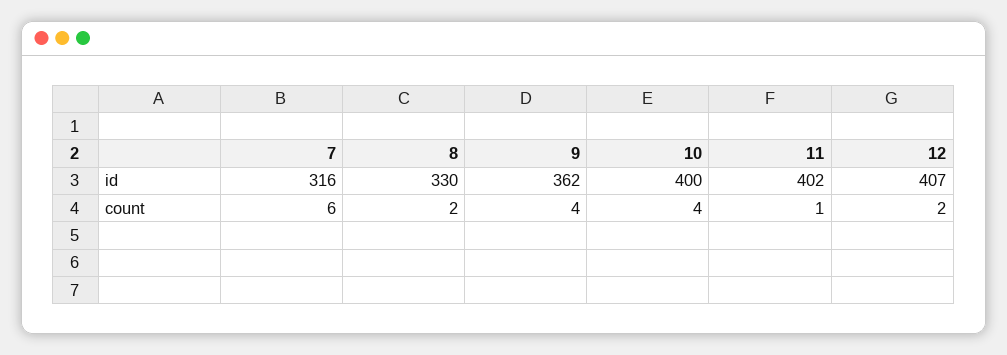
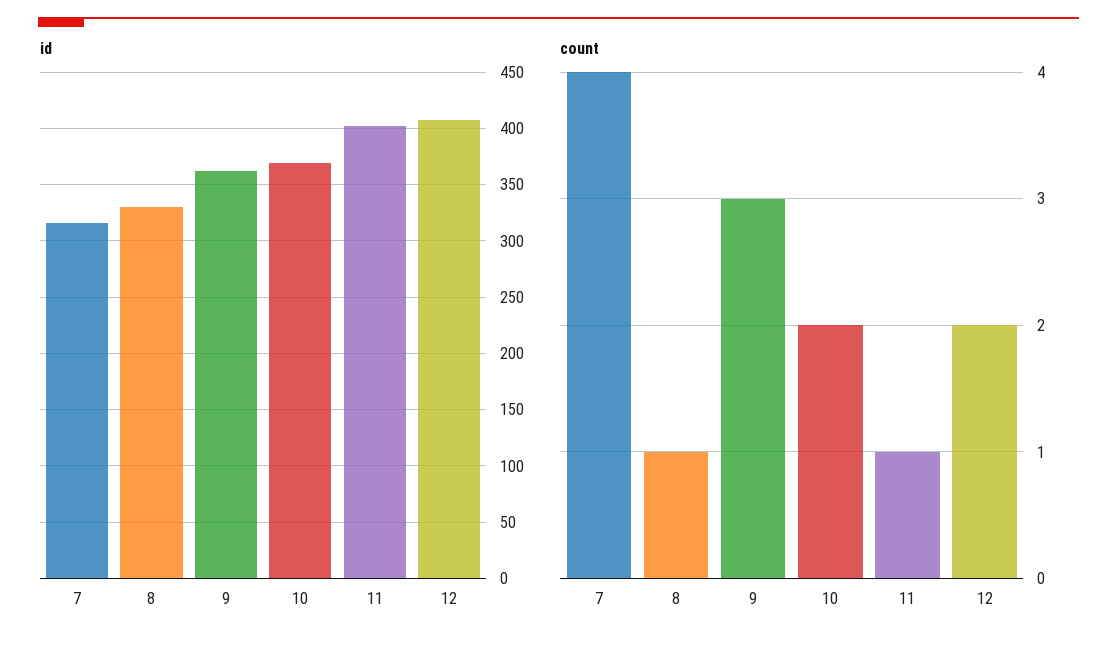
id, 10: 400 -> 370
count, 7: 6 -> 4
count, 8: 2 -> 1
count, 9: 4 -> 3
count, 10: 4 -> 2

